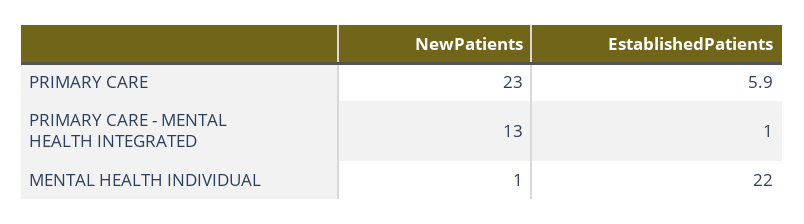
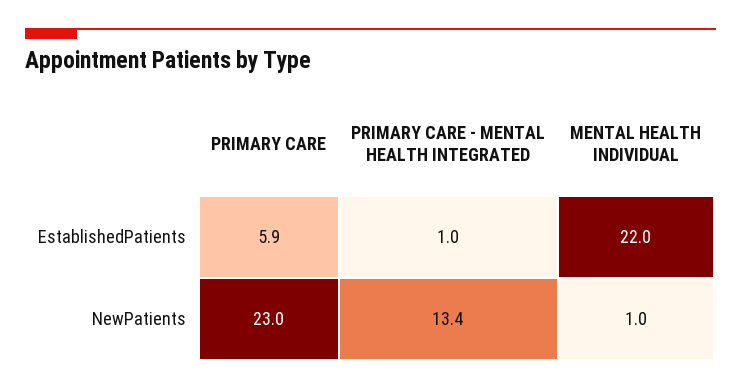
NewPatients, PRIMARY CARE - MENTAL HEALTH INTEGRATED: 13 -> 13.4

